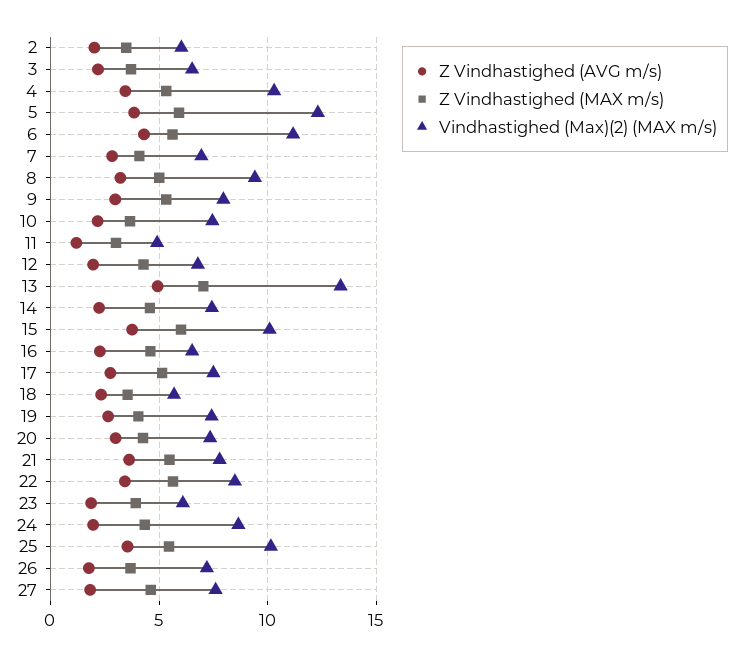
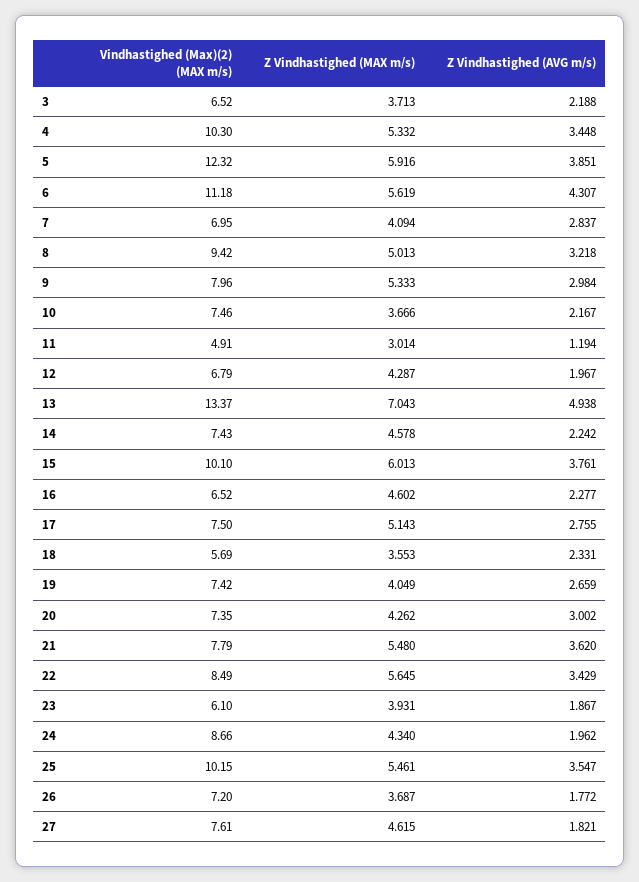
Z Vindhastighed (AVG m/s), 2: 2 -> none
Z Vindhastighed (MAX m/s), 2: 3.5 -> none
Vindhastighed (Max)(2) (MAX m/s), 2: 6 -> none

